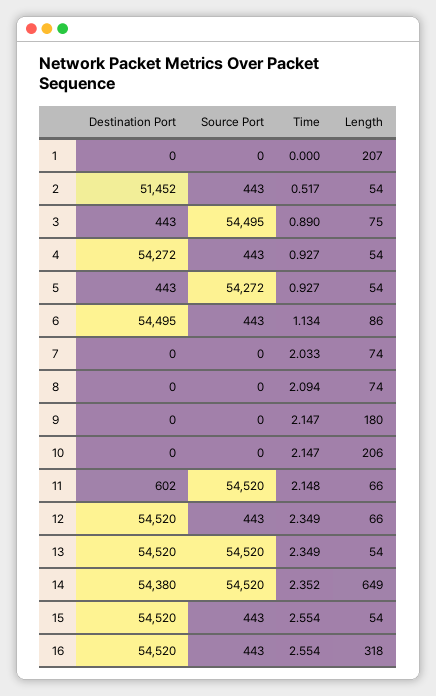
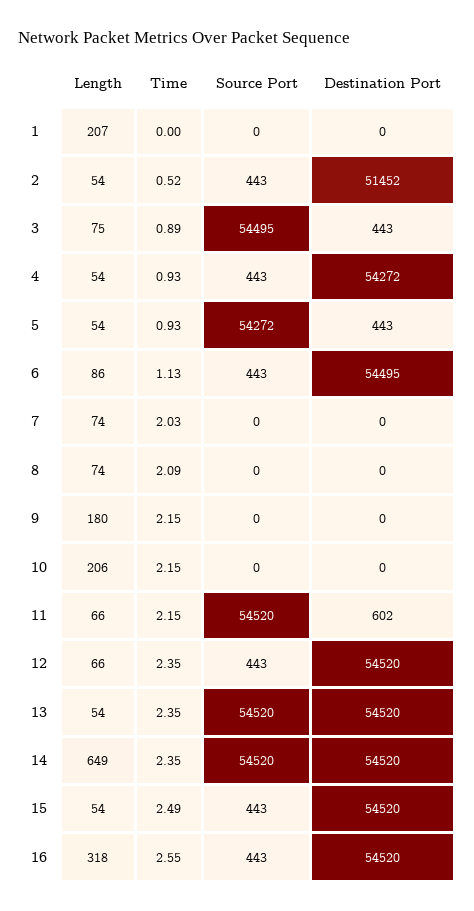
Destination Port, 14: 54380 -> 54520
Time, 15: 2.554 -> 2.49

